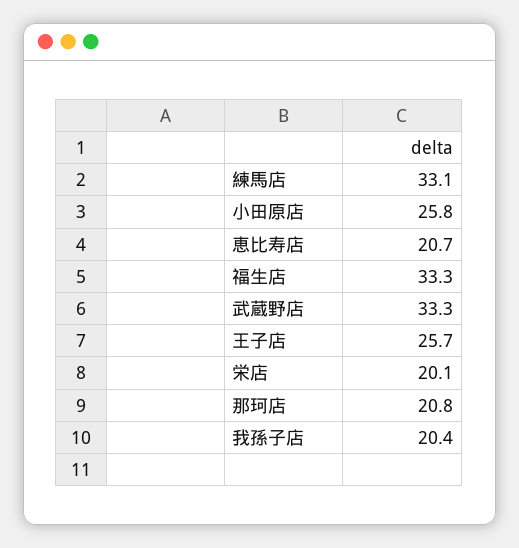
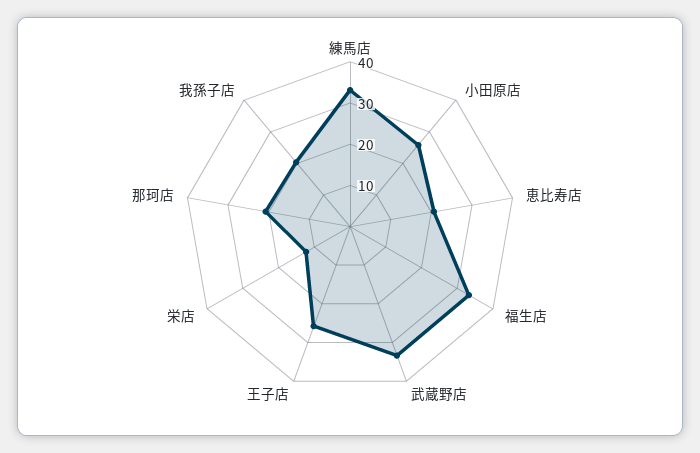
栄店: 20.1 -> 12

